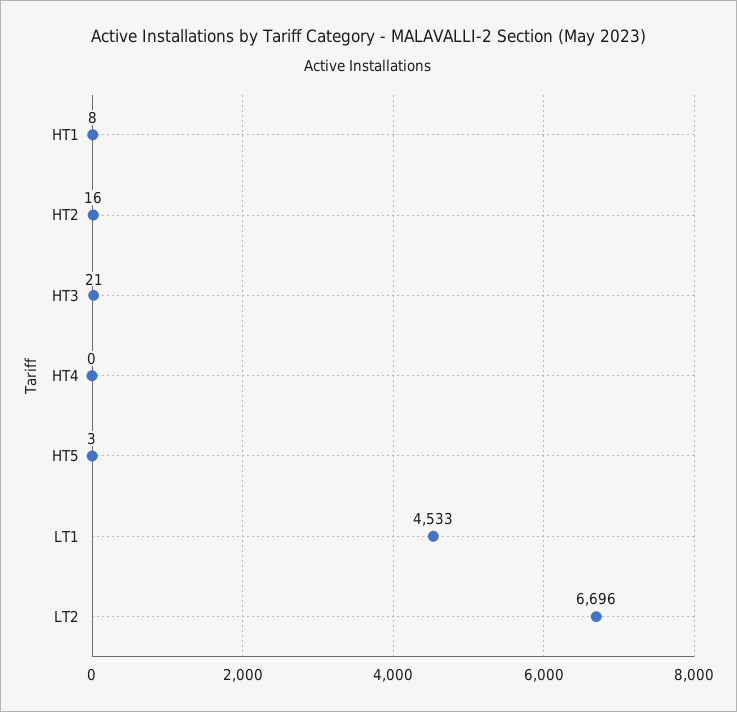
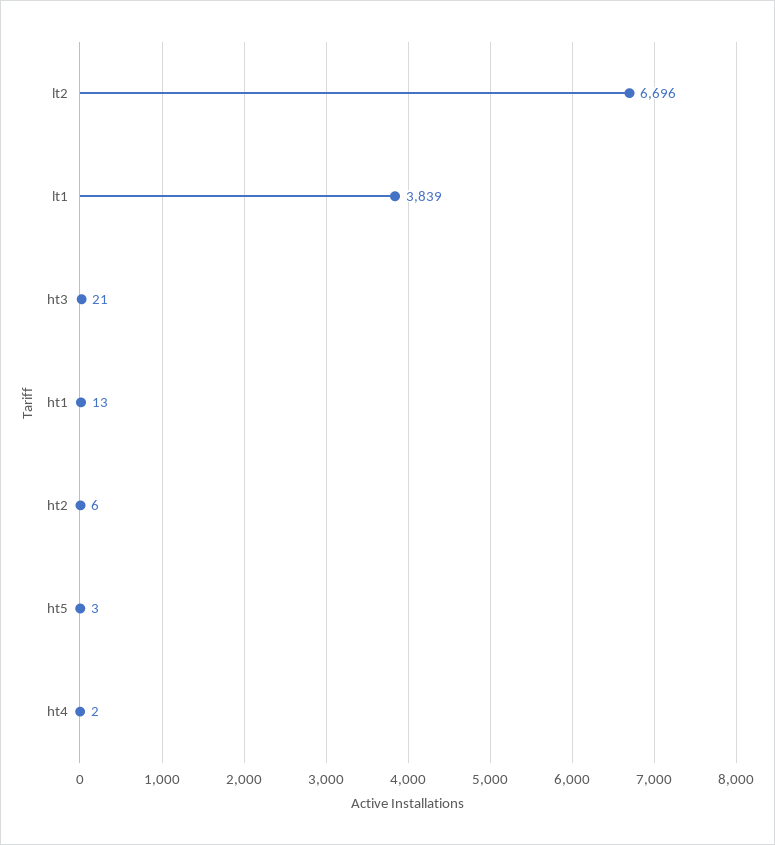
HT1: 8 -> 13
HT2: 16 -> 6
HT4: 0 -> 2
LT1: 4533 -> 3839

